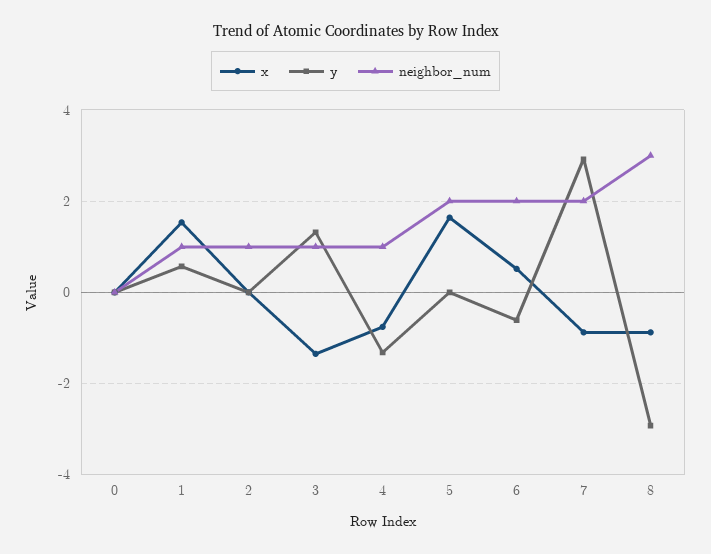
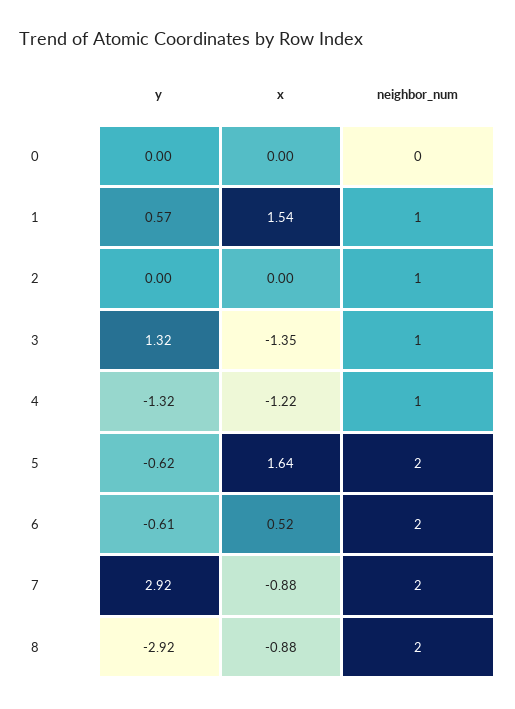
x, 4: -0.8 -> -1.22
y, 5: 0 -> -0.62
neighbor_num, 8: 3 -> 2

